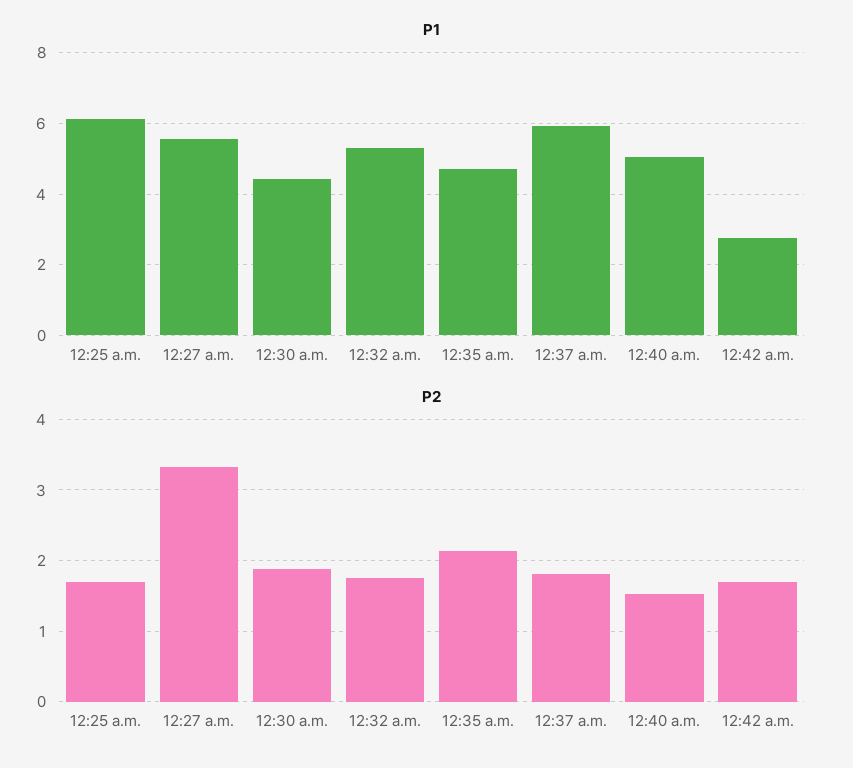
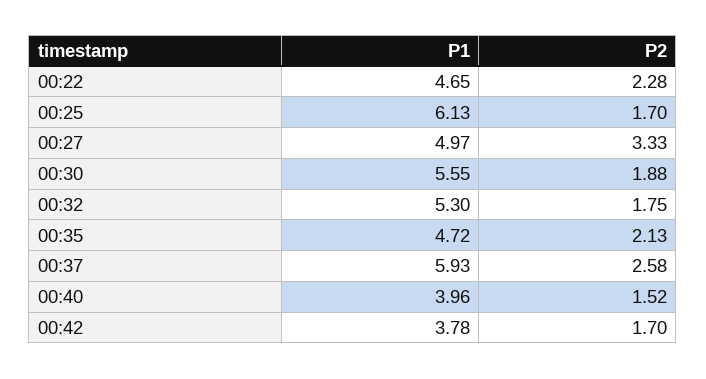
P1, 12:27 a.m.: 5.6 -> 4.97
P1, 12:30 a.m.: 4.4 -> 5.55
P1, 12:40 a.m.: 5 -> 3.96
P1, 12:42 a.m.: 2.8 -> 3.78
P2, 12:37 a.m.: 1.8 -> 2.58
P1, 00:22: none -> 4.65
P2, 00:22: none -> 2.28

